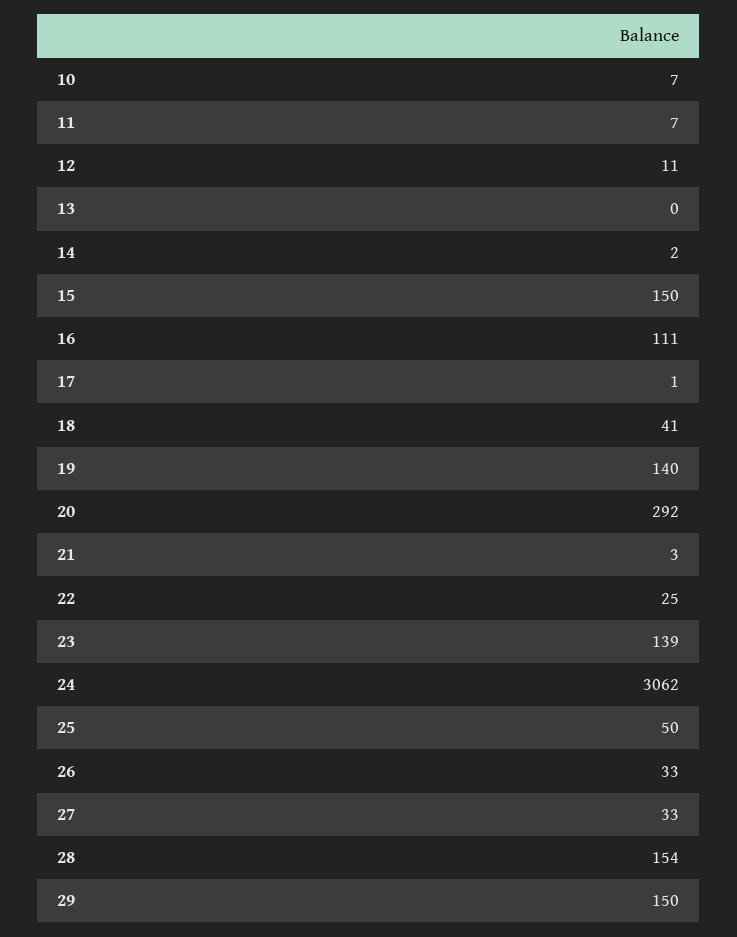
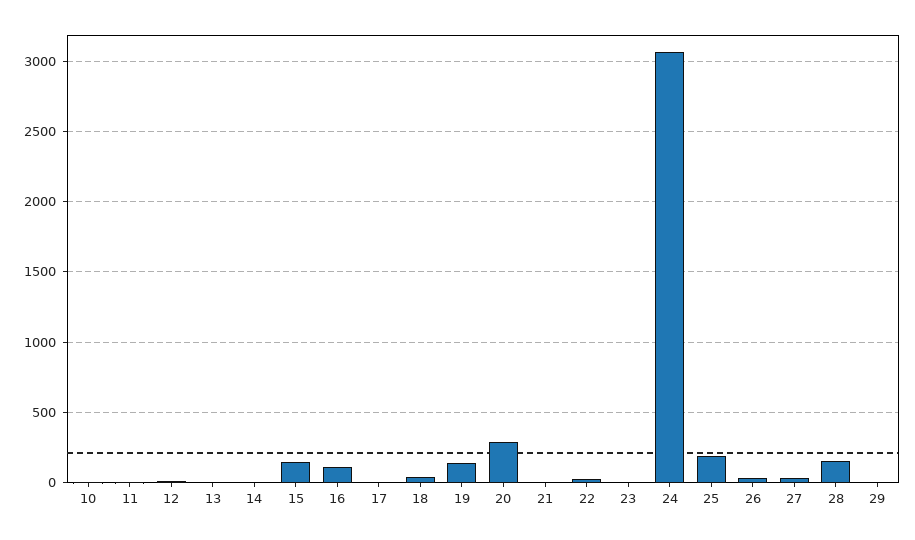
23: 139 -> 0
25: 50 -> 200
29: 150 -> 0

